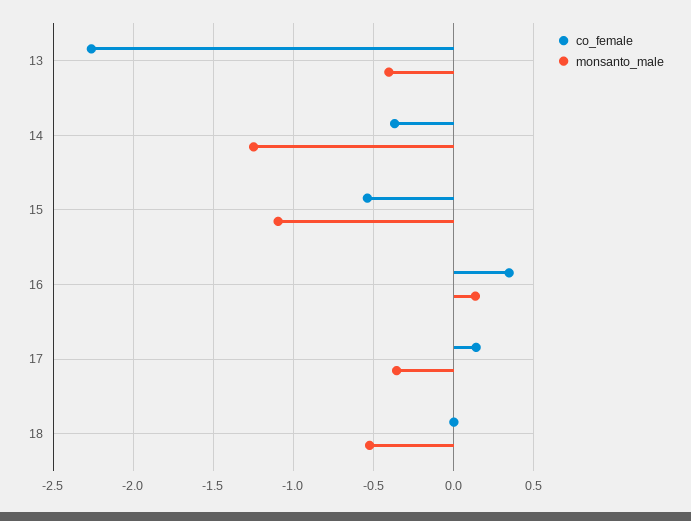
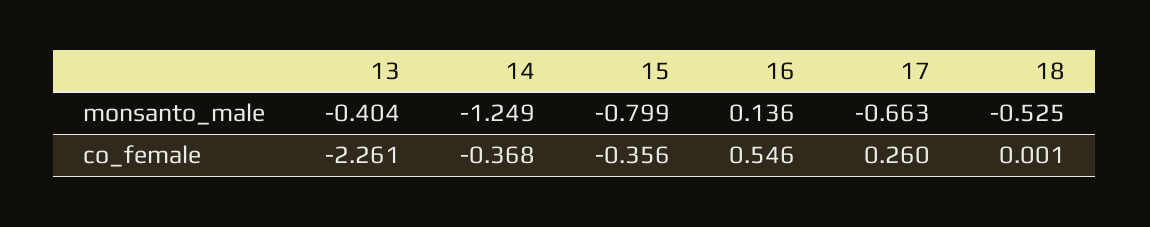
co_female, 15: -0.55 -> -0.356
monsanto_male, 15: -1.1 -> -0.799
co_female, 16: 0.35 -> 0.546
co_female, 17: 0.15 -> 0.26
monsanto_male, 17: -0.35 -> -0.663

